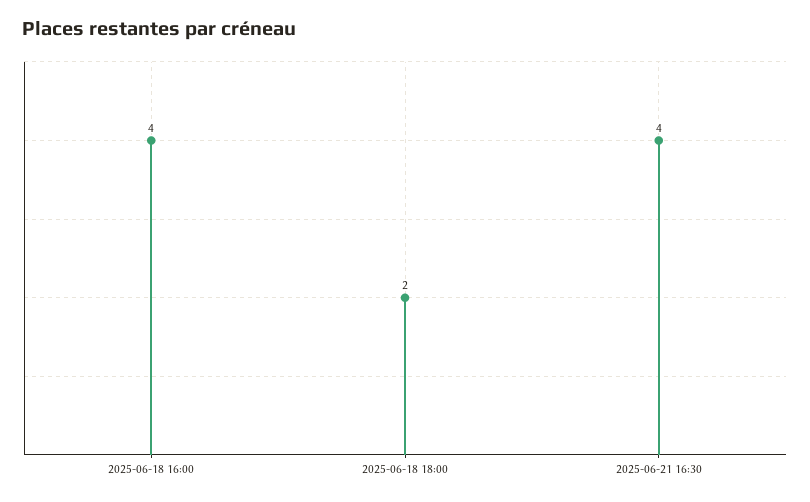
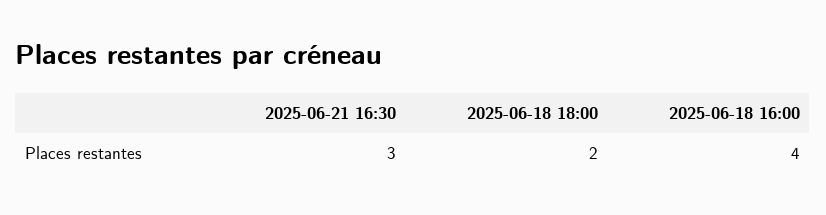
2025-06-21 16:30: 4 -> 3

